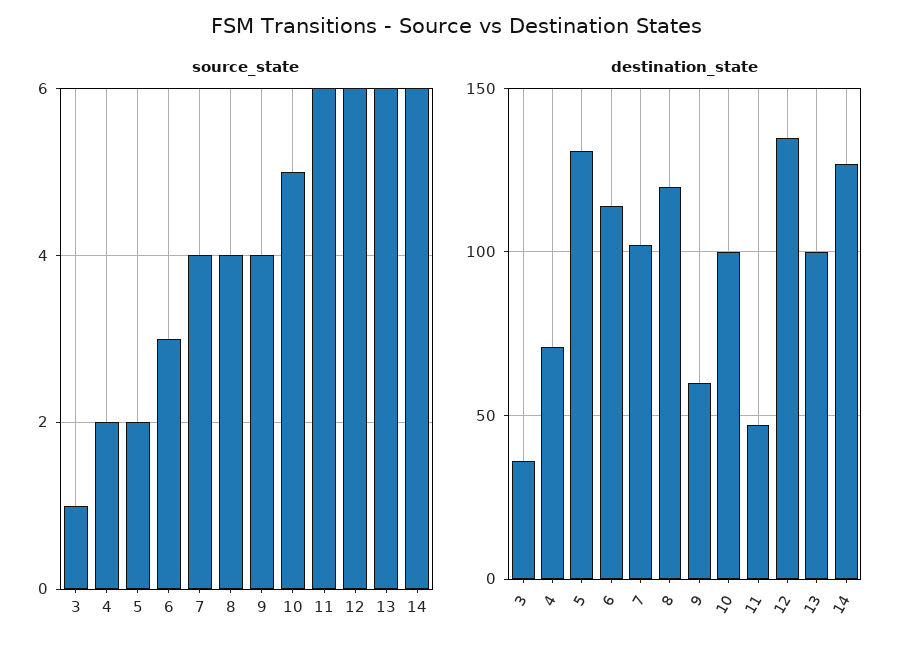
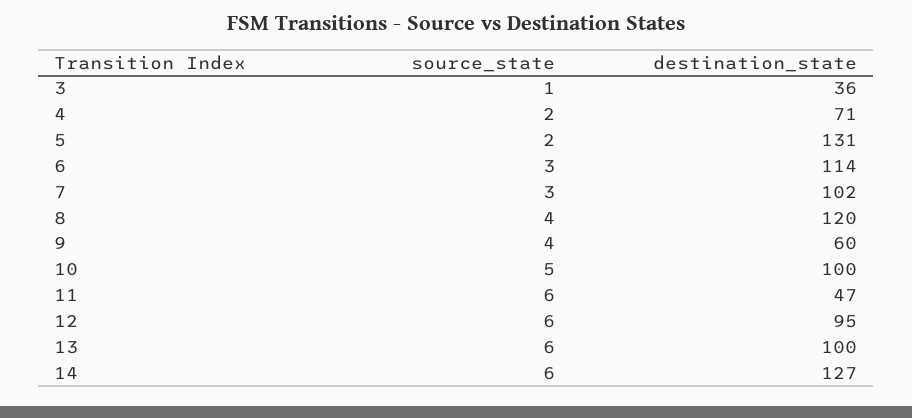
source_state, 7: 4 -> 3
destination_state, 12: 135 -> 95

